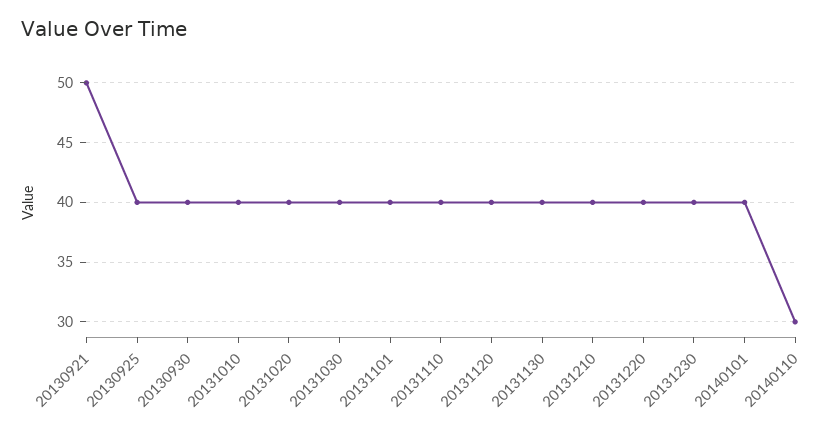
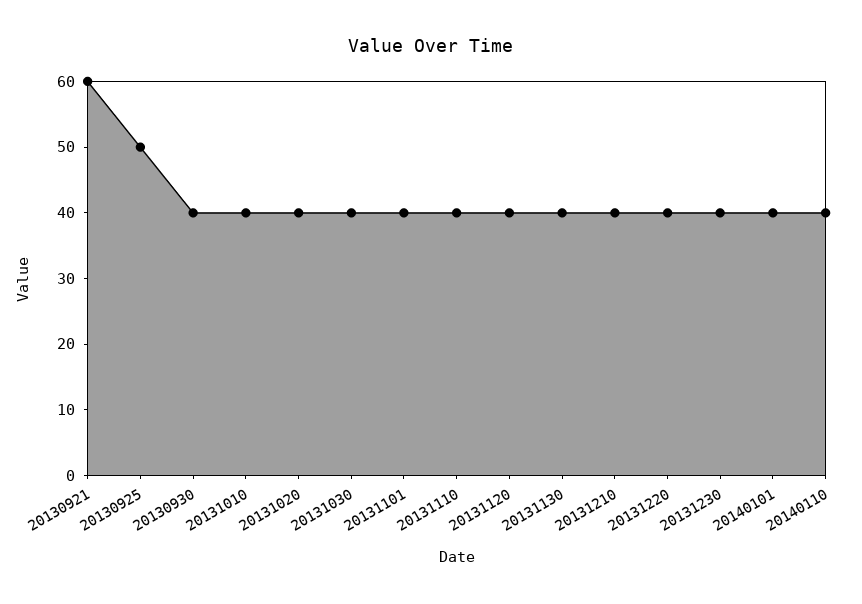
20130921: 50 -> 60
20130925: 40 -> 50
20140110: 30 -> 40

